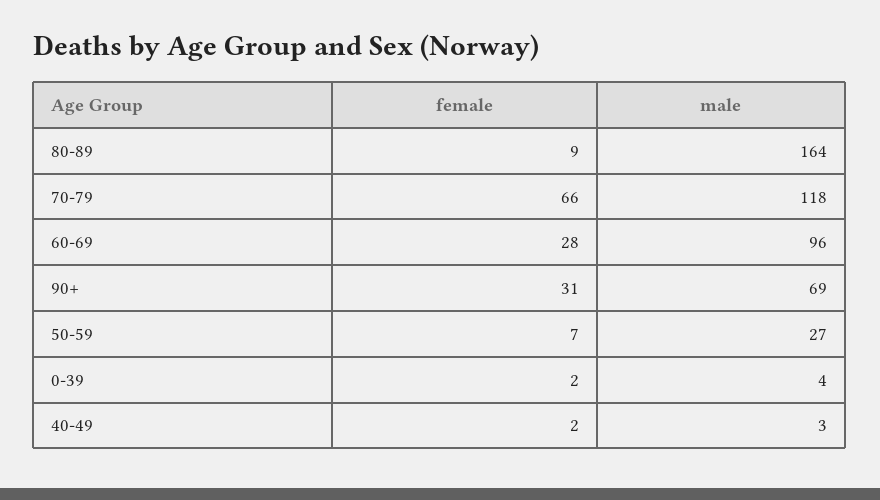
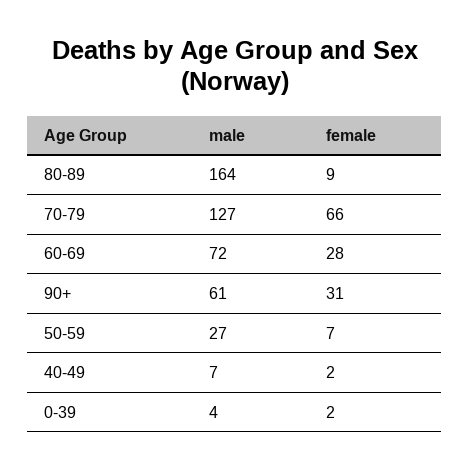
male, 70-79: 118 -> 127
male, 60-69: 96 -> 72
male, 90+: 69 -> 61
male, 40-49: 3 -> 7

